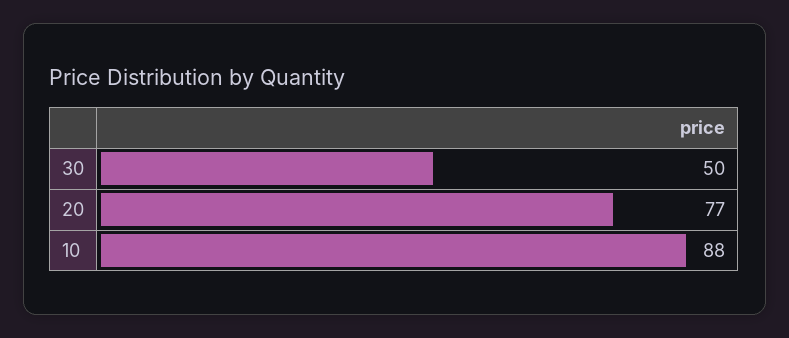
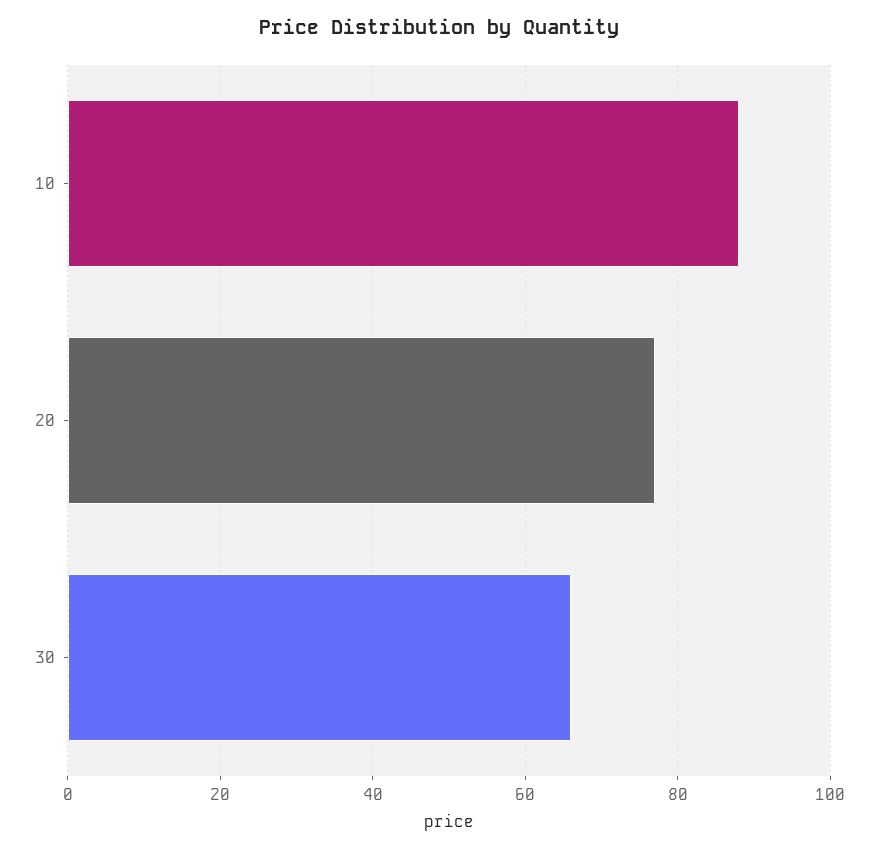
30: 50 -> 65

